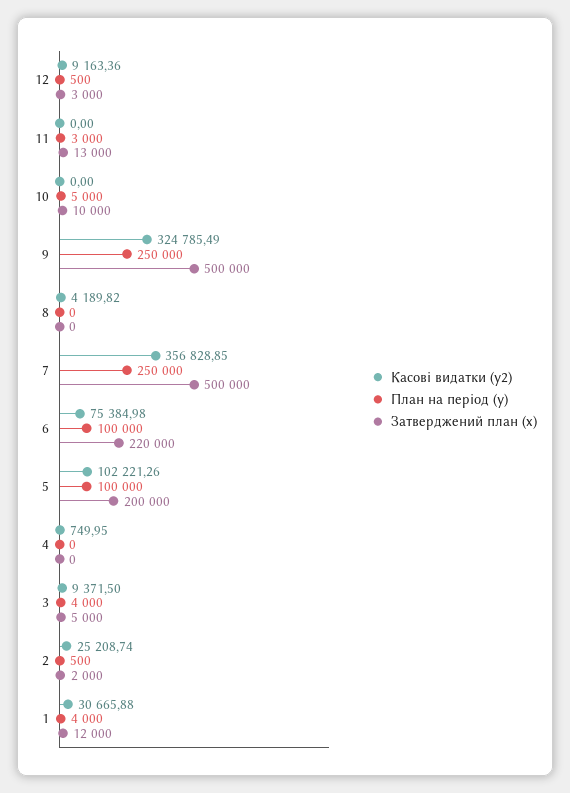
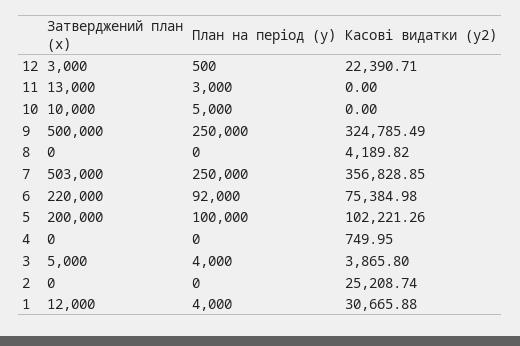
Касові видатки (y2), 12: 9163.36 -> 22390.71
Затверджений план (x), 7: 500000 -> 503000
План на період (y), 6: 100000 -> 92000
Касові видатки (y2), 3: 9371.5 -> 3865.8
План на період (y), 2: 500 -> 0
Затверджений план (x), 2: 2000 -> 0

